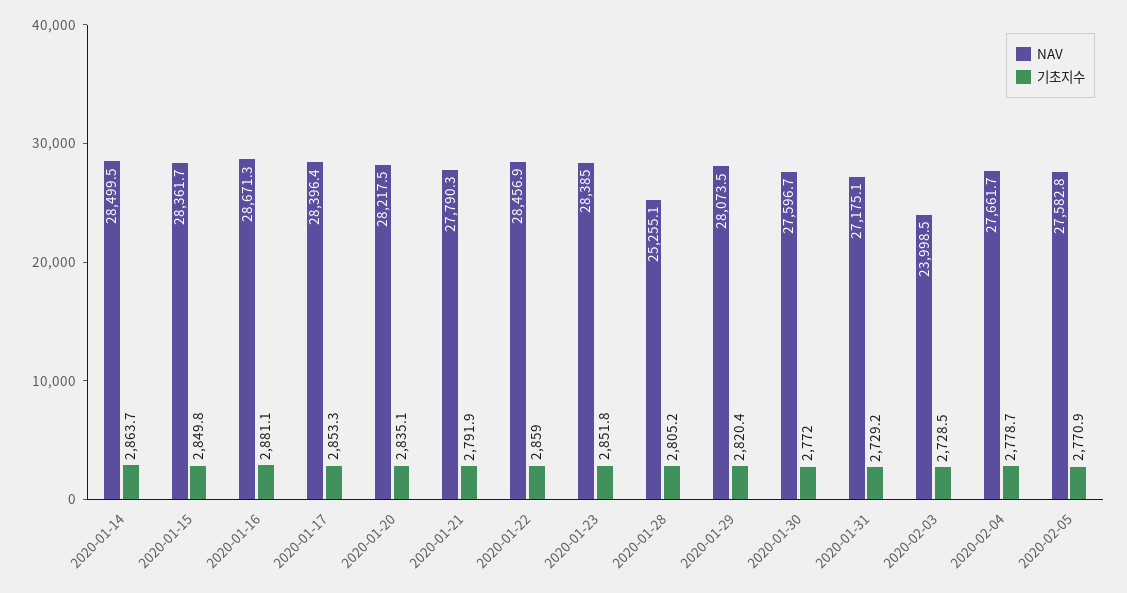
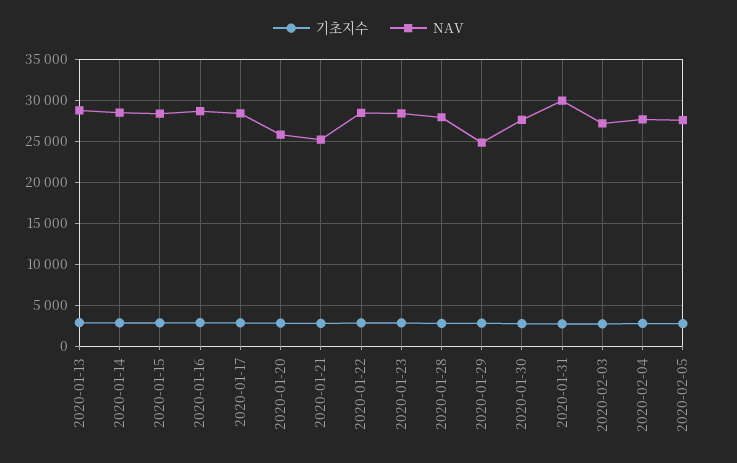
NAV, 2020-01-20: 28217.5 -> 26000
NAV, 2020-01-21: 27790.3 -> 25000
NAV, 2020-01-28: 25255.1 -> 28000
NAV, 2020-01-29: 28073.5 -> 25000
NAV, 2020-01-31: 27175.1 -> 30000
NAV, 2020-02-03: 23998.5 -> 27000
기초지수, 2020-01-13: none -> 3000
NAV, 2020-01-13: none -> 29000

